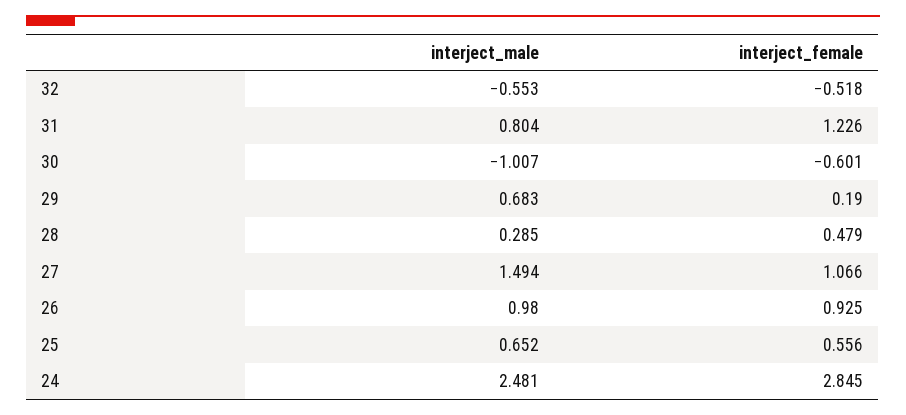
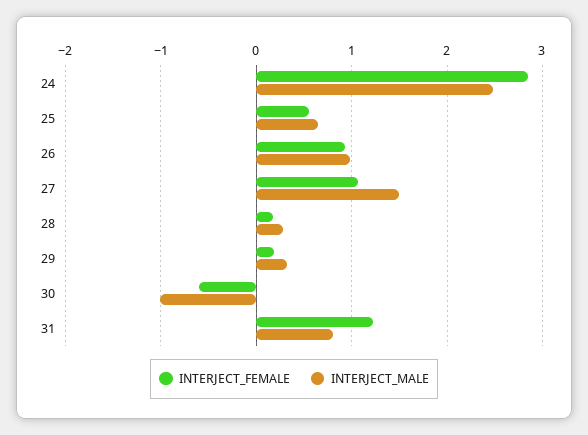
interject_male, 32: -0.553 -> none
interject_female, 32: -0.518 -> none
interject_male, 29: 0.683 -> 0.3
interject_female, 28: 0.479 -> 0.2

